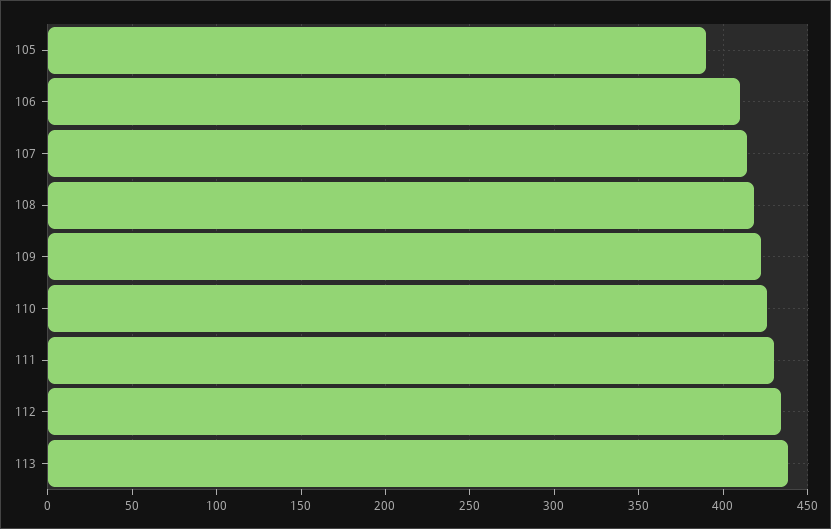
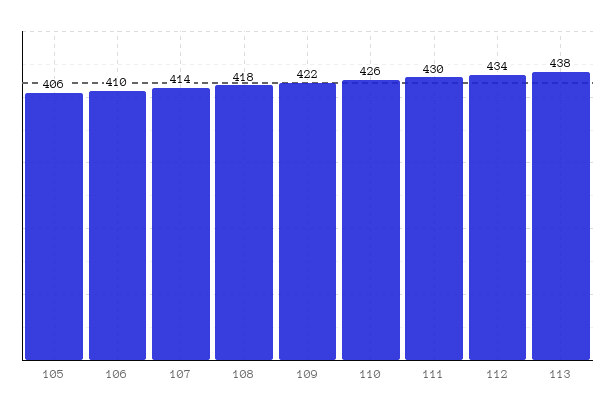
105: 390 -> 406

